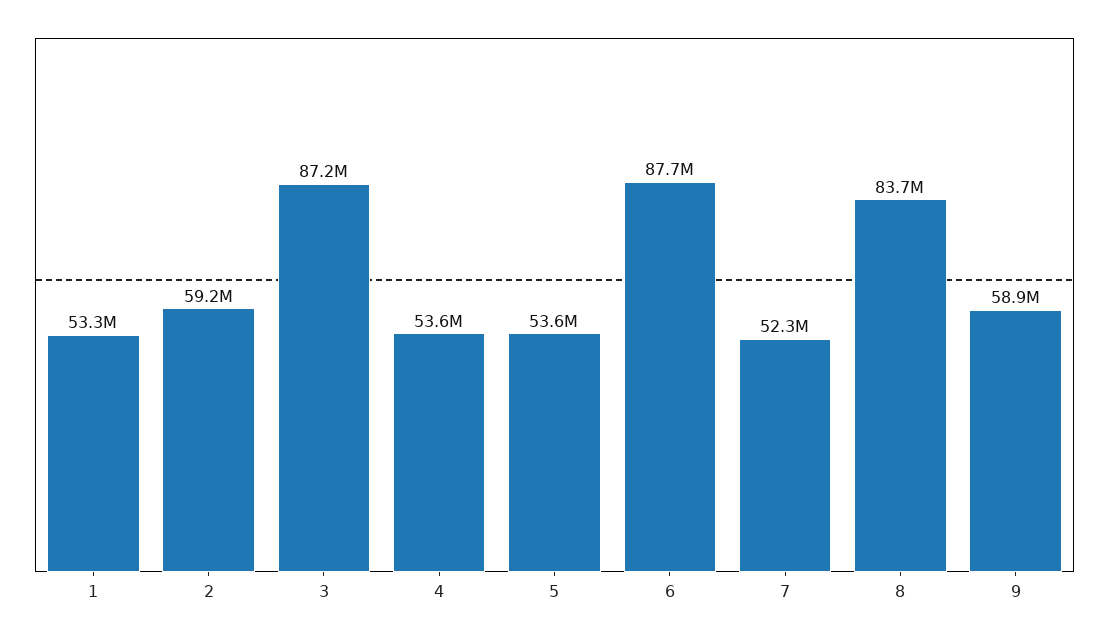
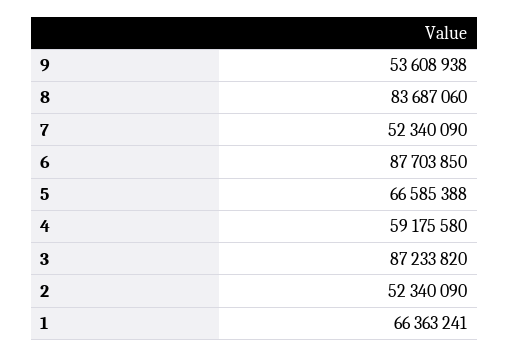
1: 53300000 -> 66363241
2: 59200000 -> 52340090
4: 53600000 -> 59175580
5: 53600000 -> 66585388
9: 58900000 -> 53608938

